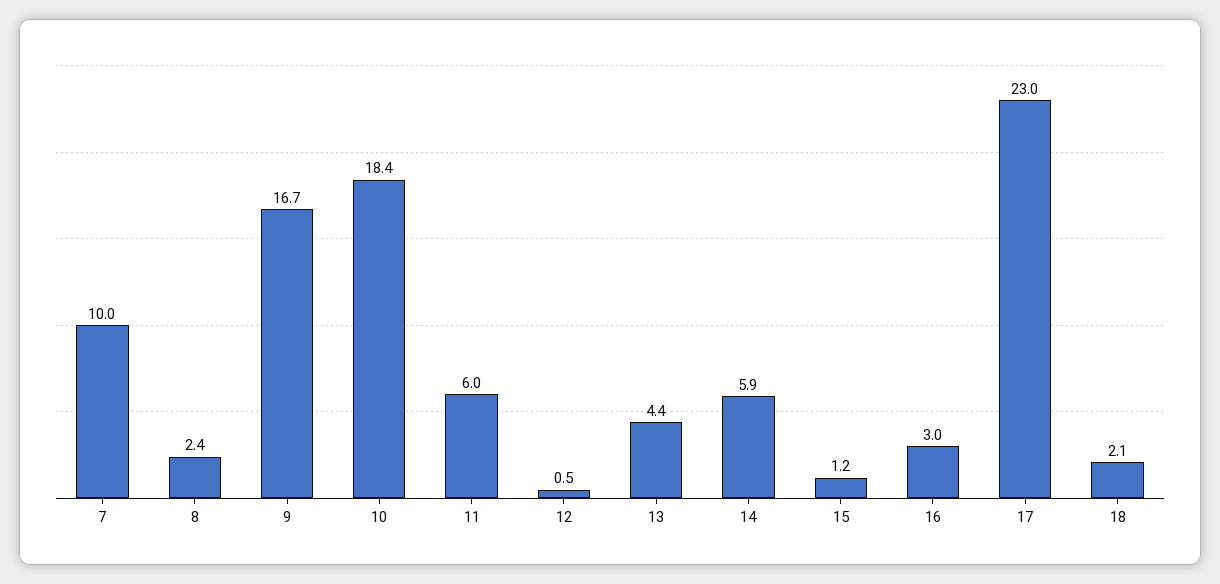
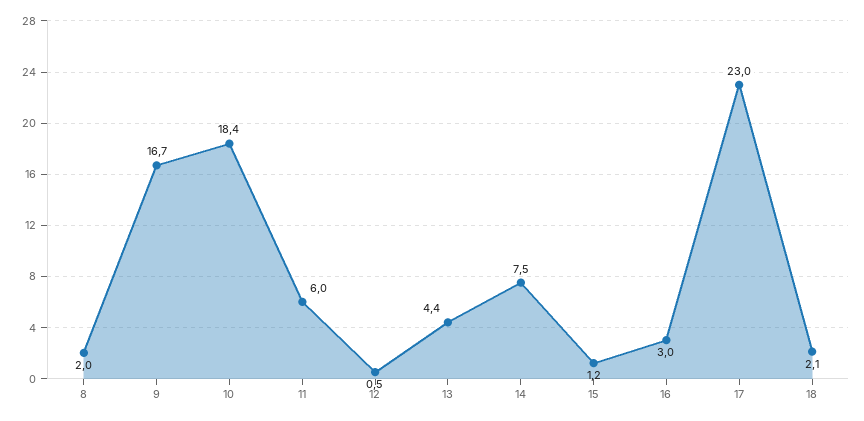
7: 10 -> none
8: 2.4 -> 2
14: 5.9 -> 7.5

